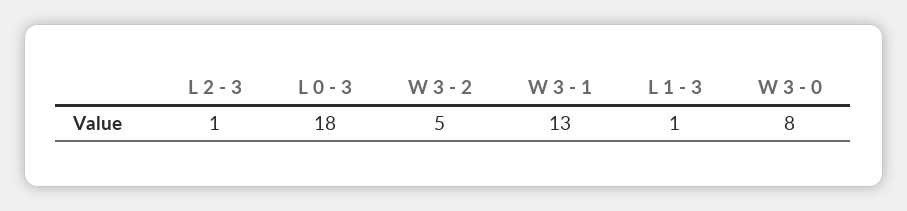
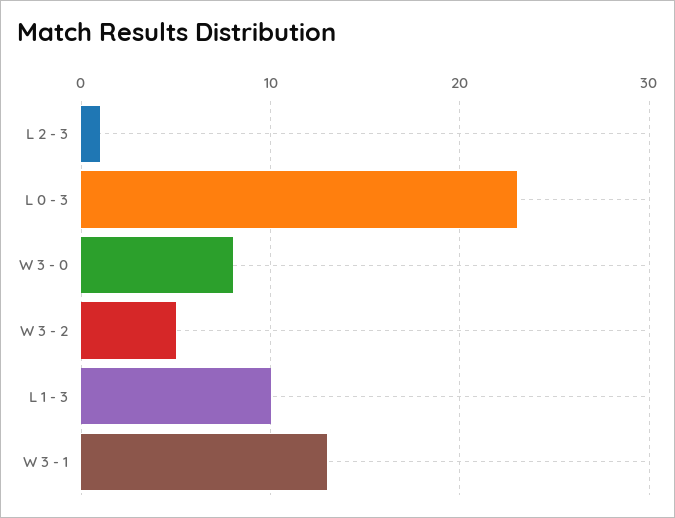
L 0 - 3: 18 -> 23
L 1 - 3: 1 -> 10

